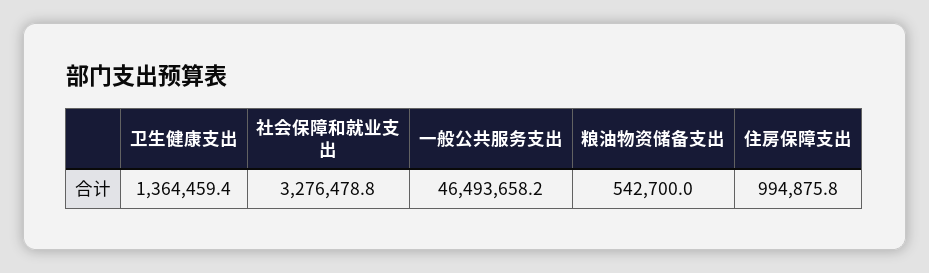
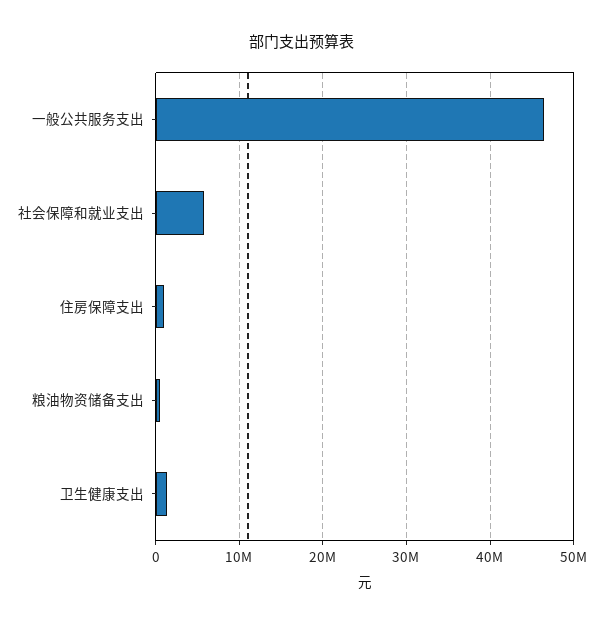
社会保障和就业支出: 3276478.8 -> 6000000

